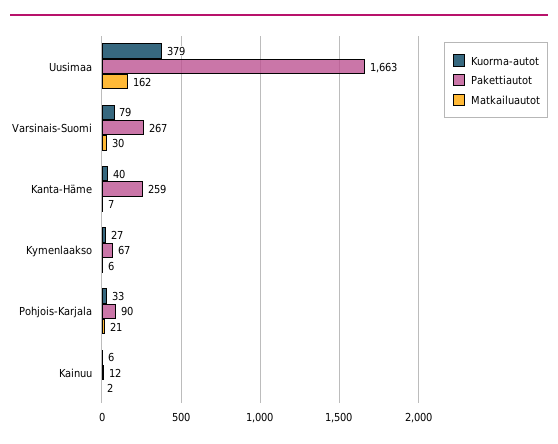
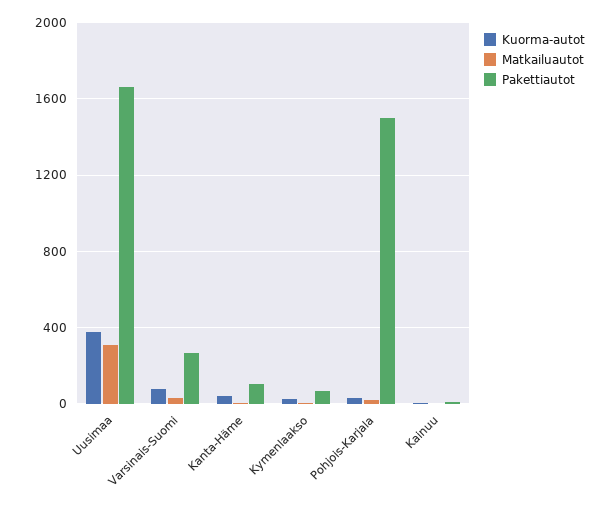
Matkailuautot, Uusimaa: 162 -> 300
Pakettiautot, Kanta-Häme: 259 -> 100
Pakettiautot, Pohjois-Karjala: 90 -> 1500

